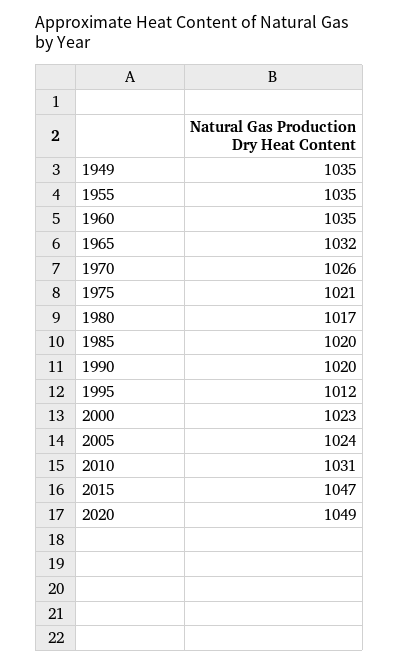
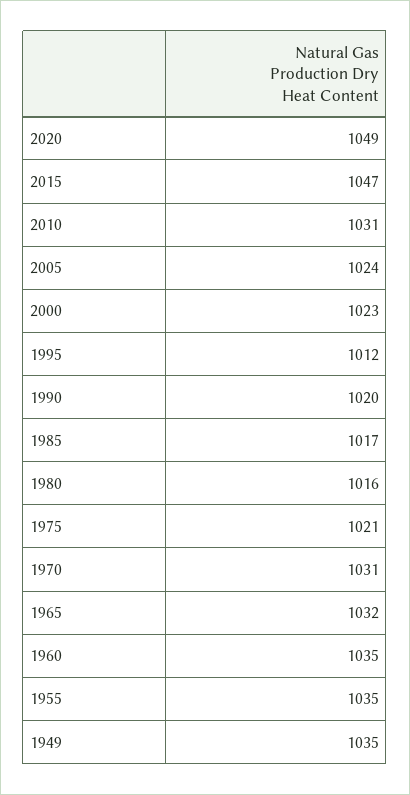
1970: 1026 -> 1031
1980: 1017 -> 1016
1985: 1020 -> 1017

